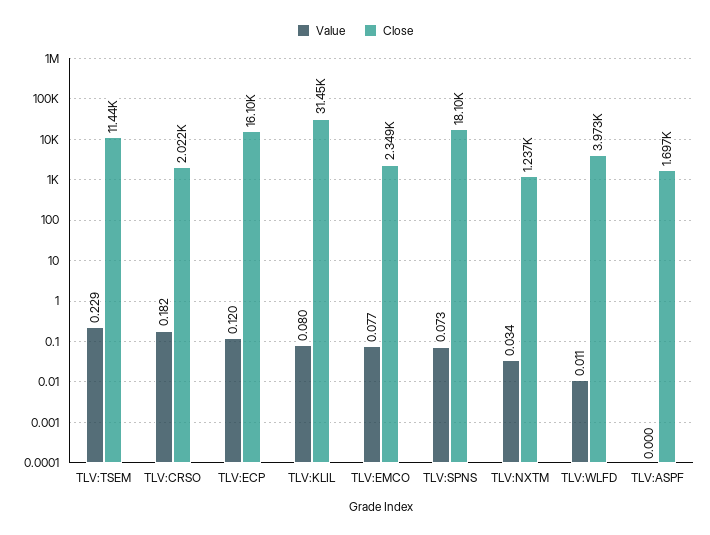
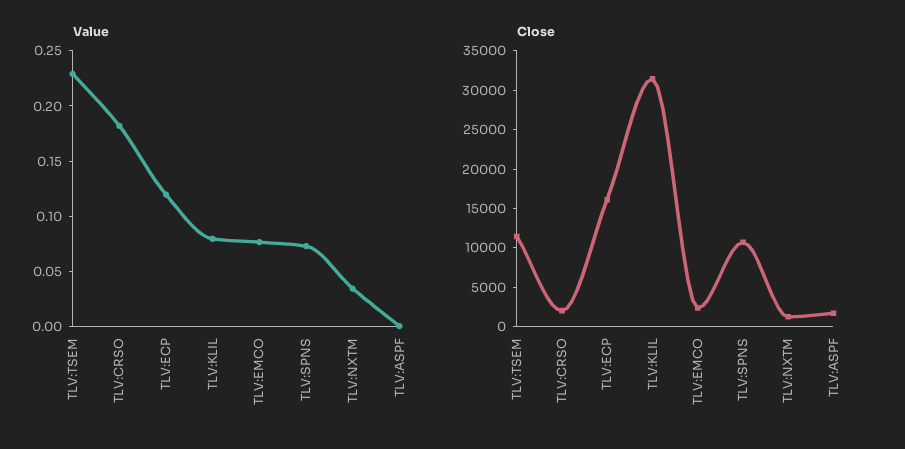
Close, TLV:SPNS: 18100 -> 10000
Value, TLV:WLFD: 0.011 -> none
Close, TLV:WLFD: 3973 -> none

